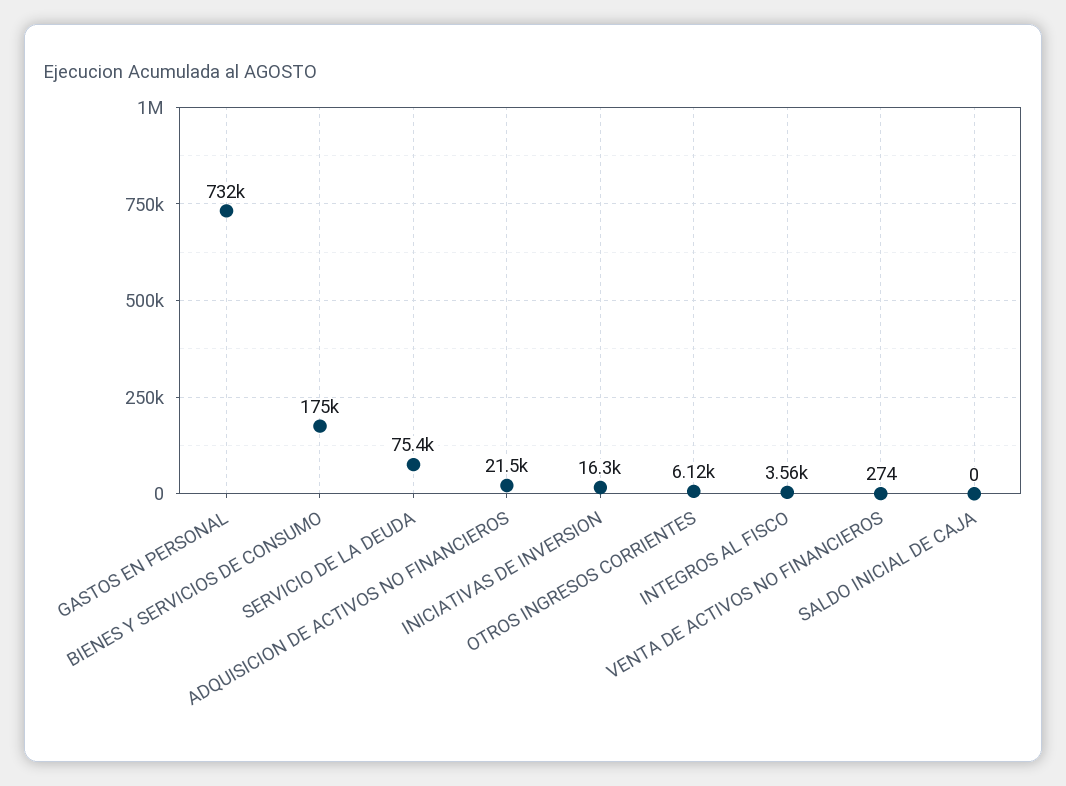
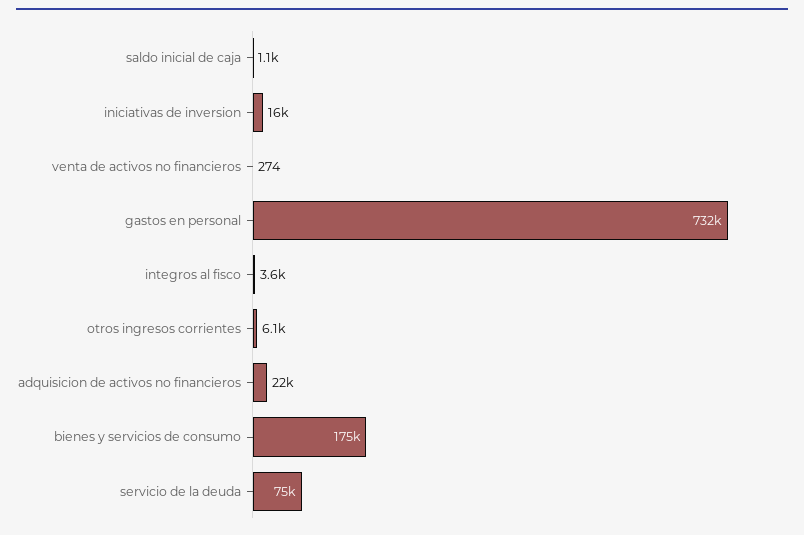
SALDO INICIAL DE CAJA: 0 -> 1100

